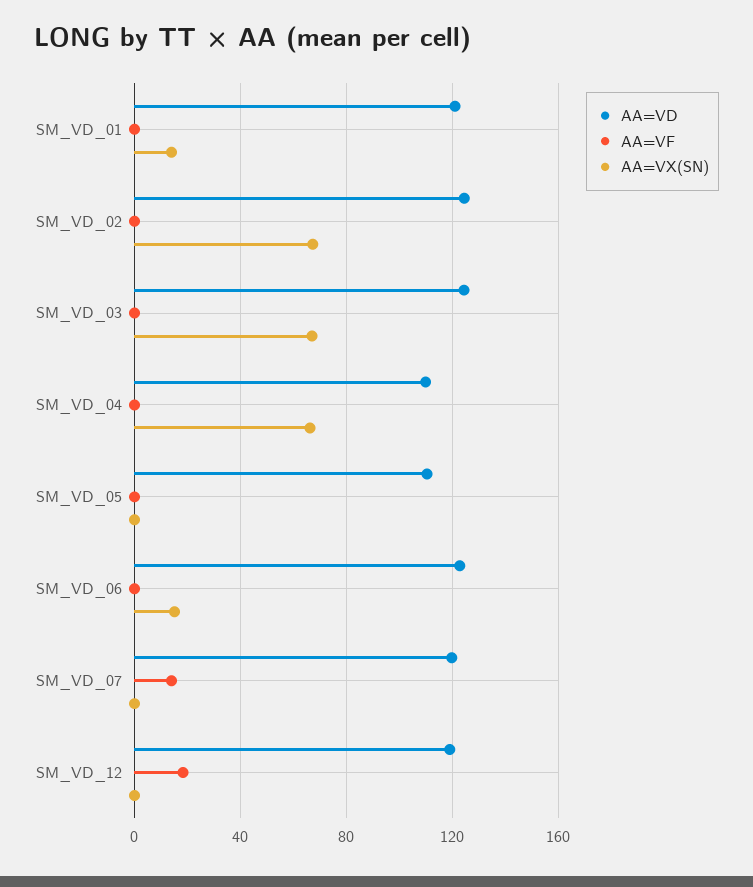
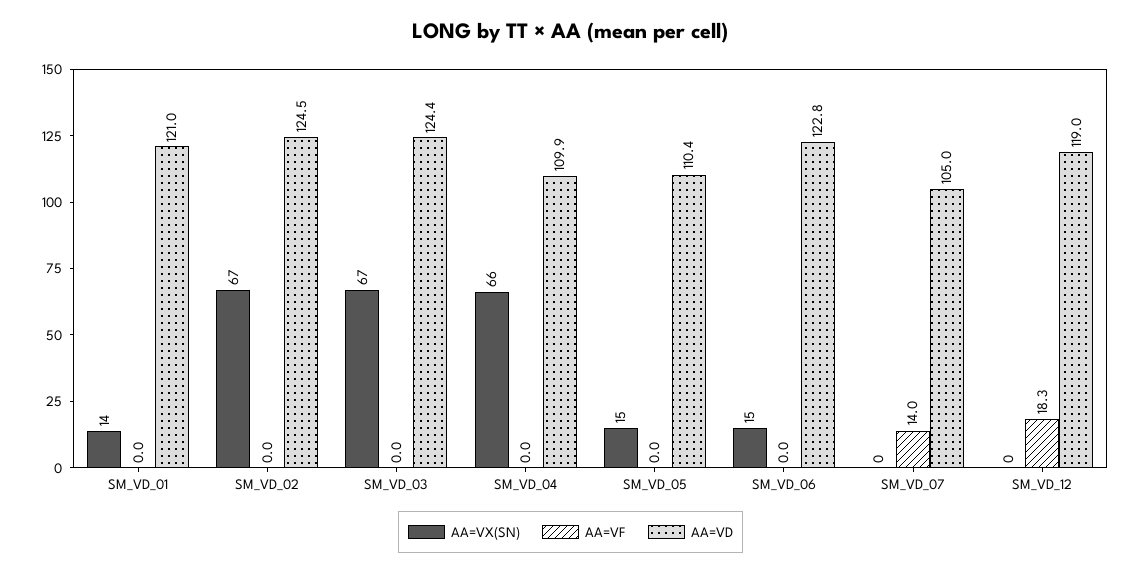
AA=VX(SN), SM_VD_05: 0 -> 15
AA=VD, SM_VD_07: 120 -> 105

